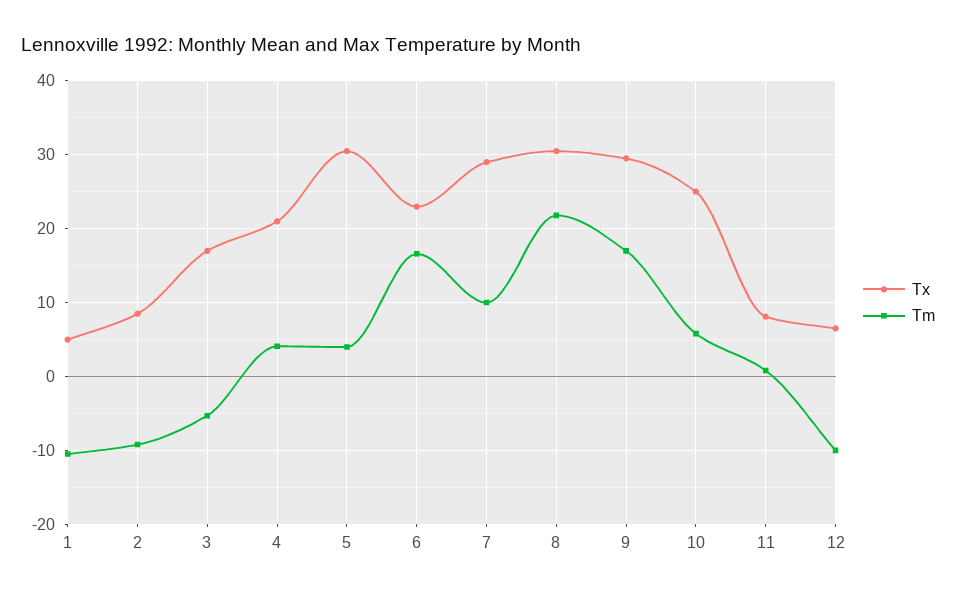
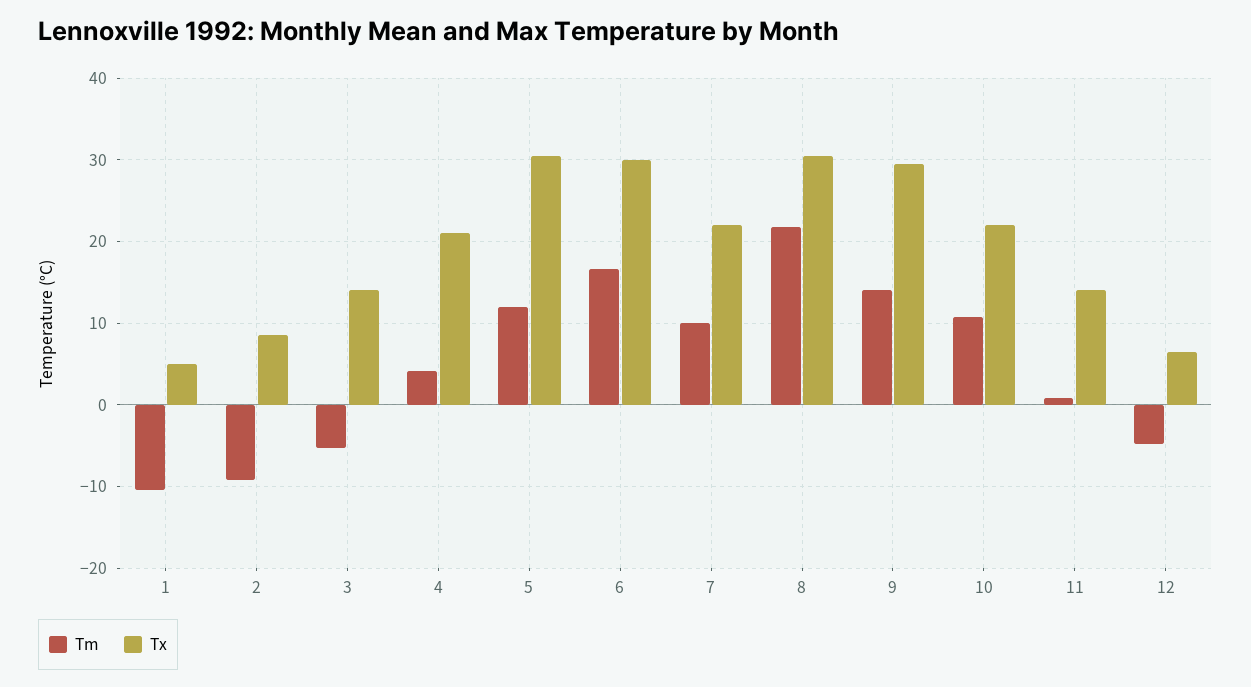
Tx, 3: 17 -> 14
Tm, 5: 4 -> 12
Tx, 6: 23 -> 30
Tx, 7: 29 -> 22
Tm, 9: 17 -> 14
Tx, 10: 25 -> 22
Tm, 10: 6 -> 11
Tx, 11: 8 -> 14
Tm, 12: -10 -> -5

